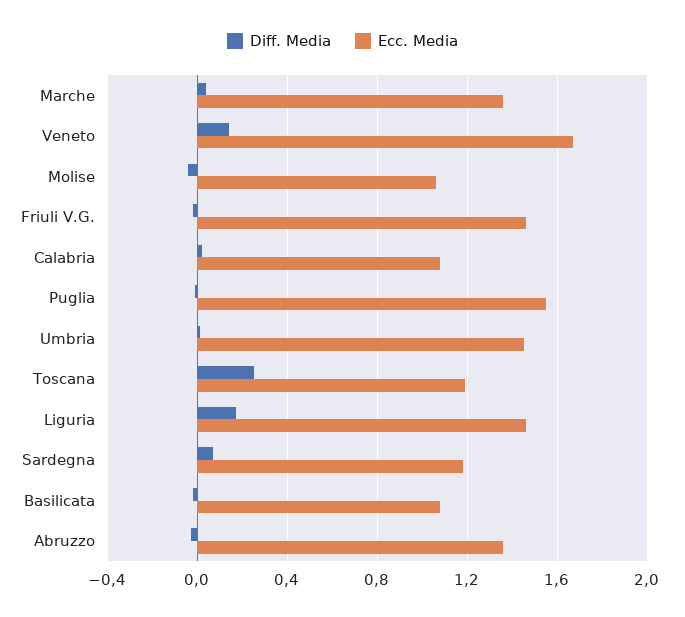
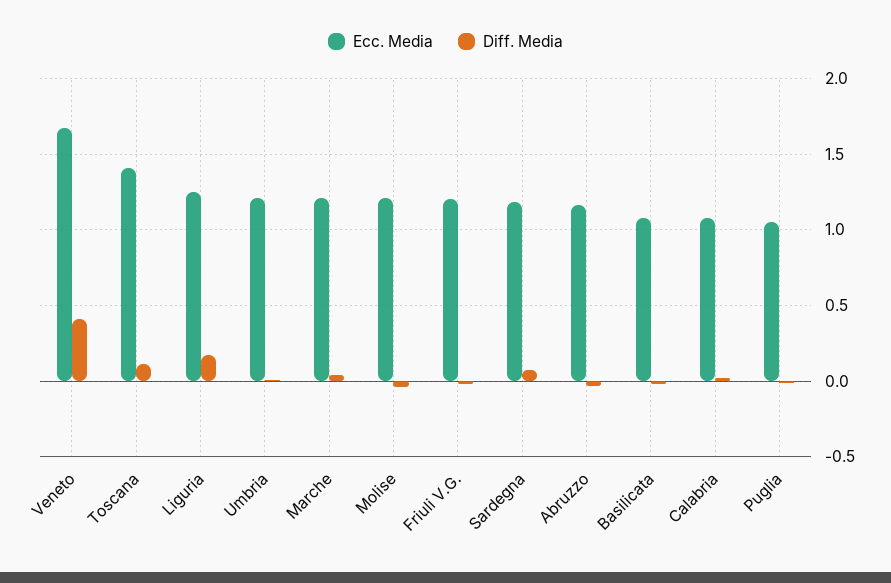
Ecc. Media, Marche: 1.35 -> 1.2
Diff. Media, Veneto: 0.15 -> 0.4
Ecc. Media, Molise: 1.05 -> 1.2
Ecc. Media, Friuli V.G.: 1.45 -> 1.2
Ecc. Media, Puglia: 1.55 -> 1.05
Ecc. Media, Umbria: 1.45 -> 1.2
Diff. Media, Toscana: 0.25 -> 0.1
Ecc. Media, Toscana: 1.2 -> 1.4
Ecc. Media, Liguria: 1.45 -> 1.25
Ecc. Media, Abruzzo: 1.35 -> 1.15

